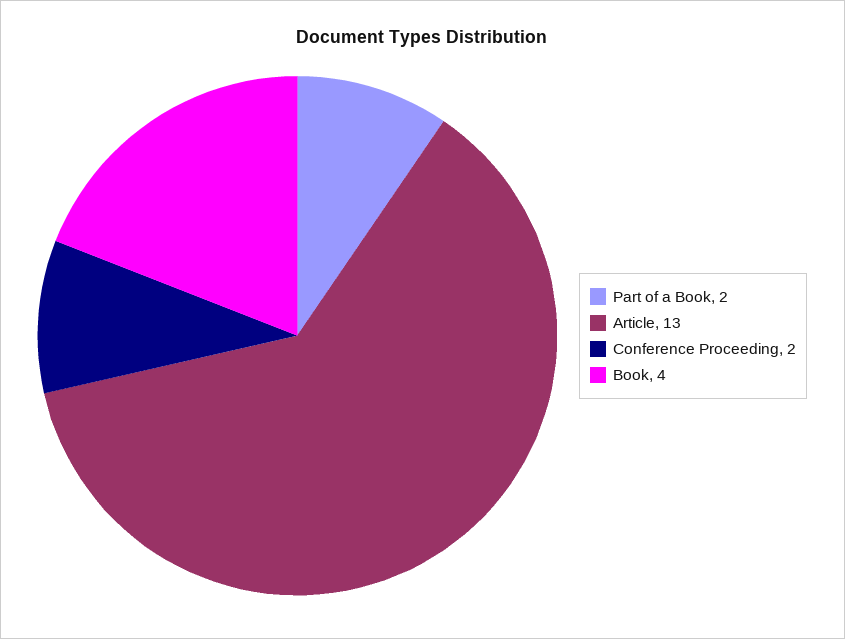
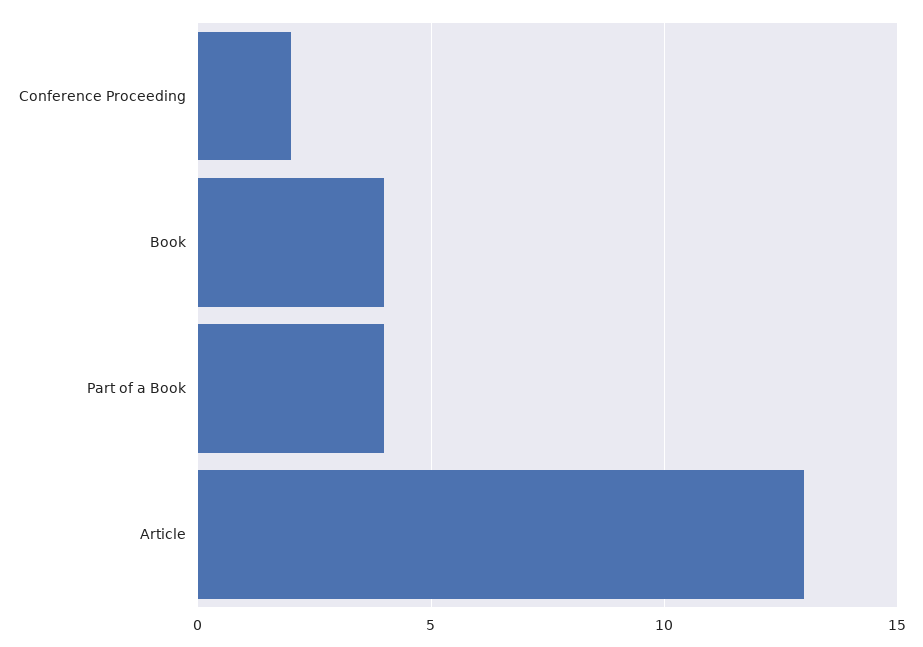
Part of a Book: 2 -> 4

